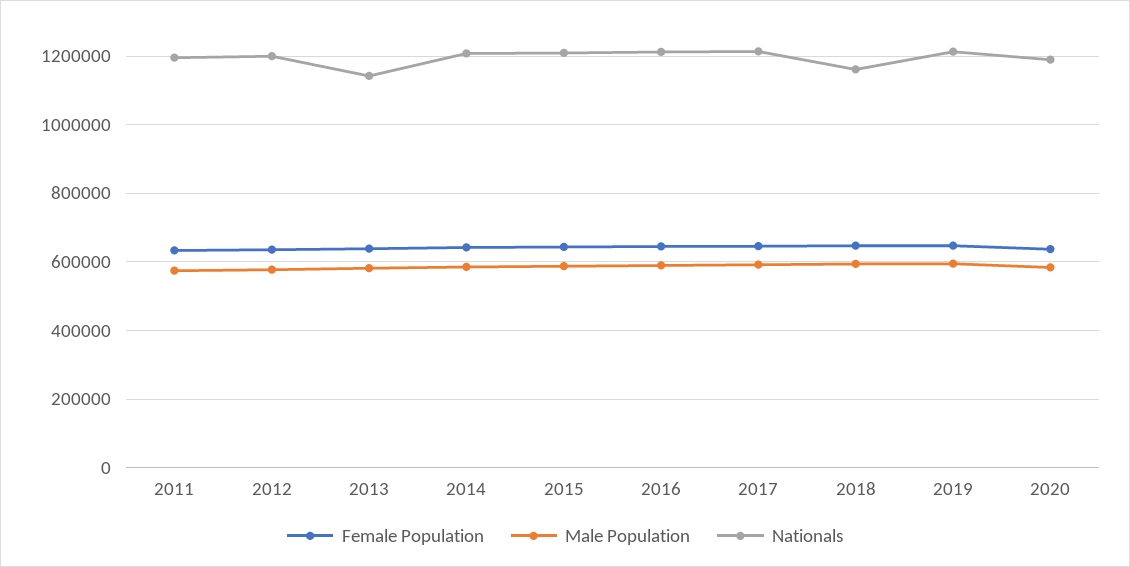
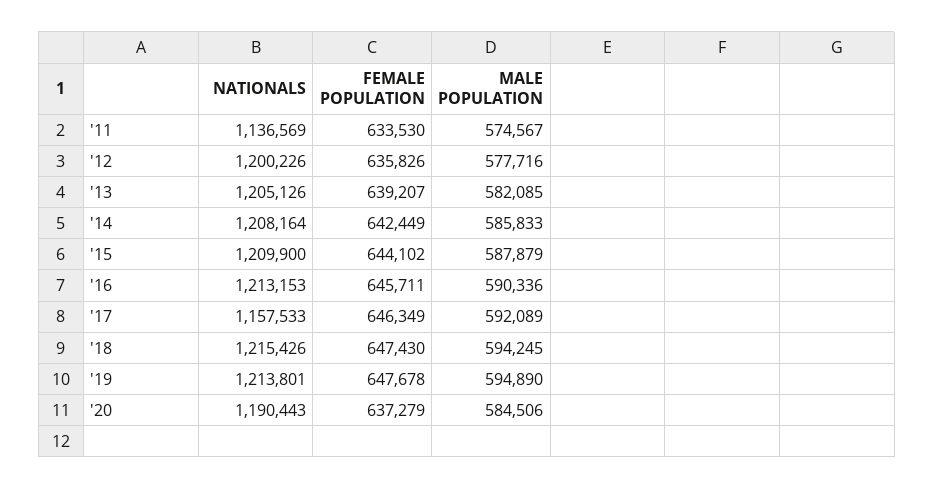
Nationals, 2011: 1200000 -> 1136569
Nationals, 2013: 1140000 -> 1205126
Nationals, 2017: 1220000 -> 1157533
Nationals, 2018: 1160000 -> 1215426

